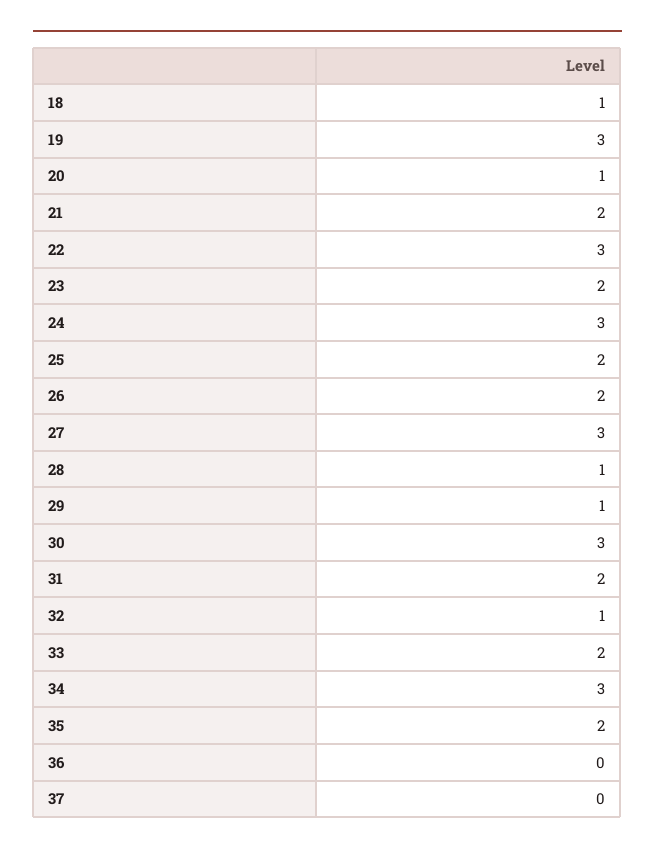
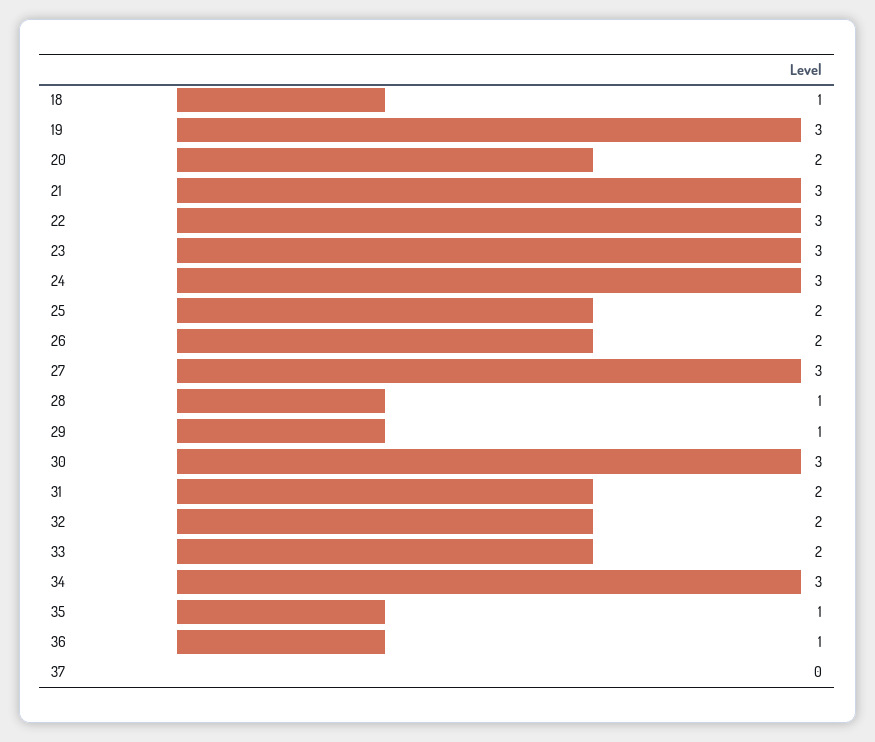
20: 1 -> 2
21: 2 -> 3
23: 2 -> 3
32: 1 -> 2
35: 2 -> 1
36: 0 -> 1

